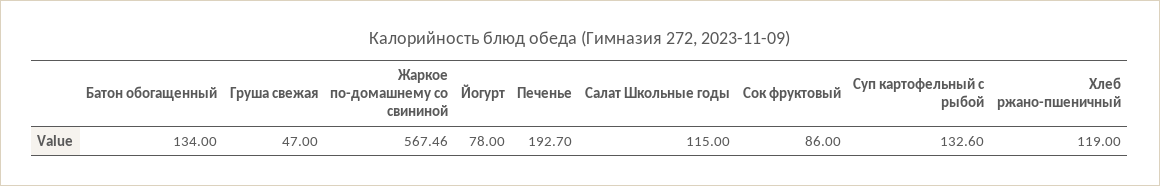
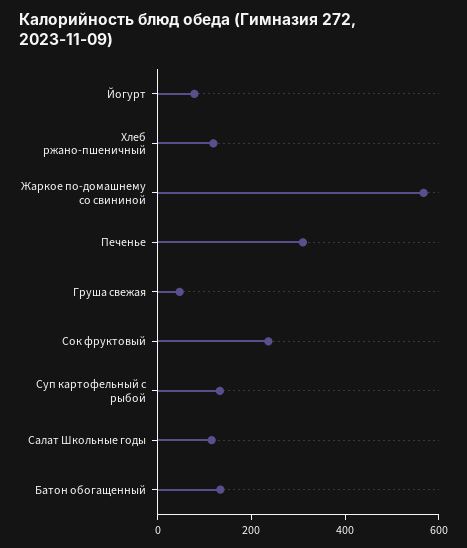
Печенье: 192.7 -> 300
Сок фруктовый: 86 -> 250

